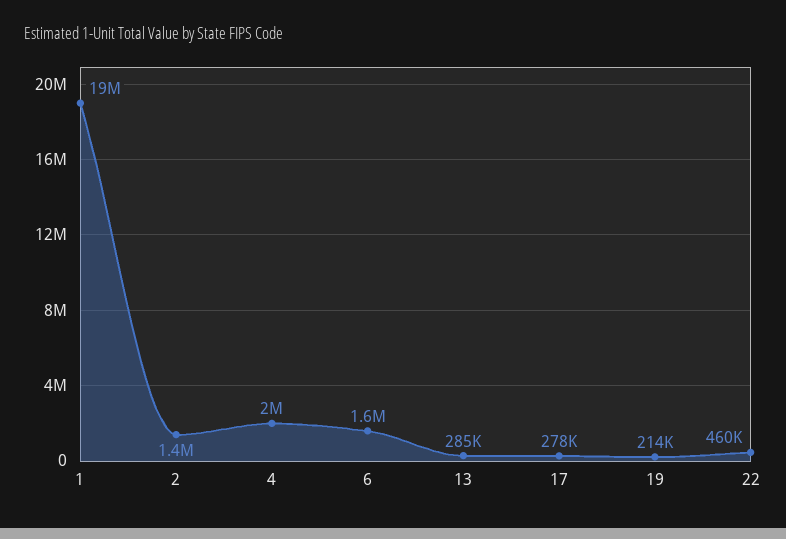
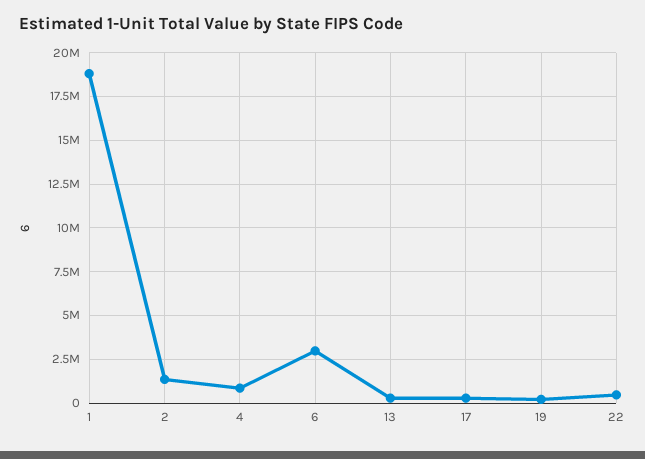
4: 2000000 -> 1000000
6: 1600000 -> 3000000

